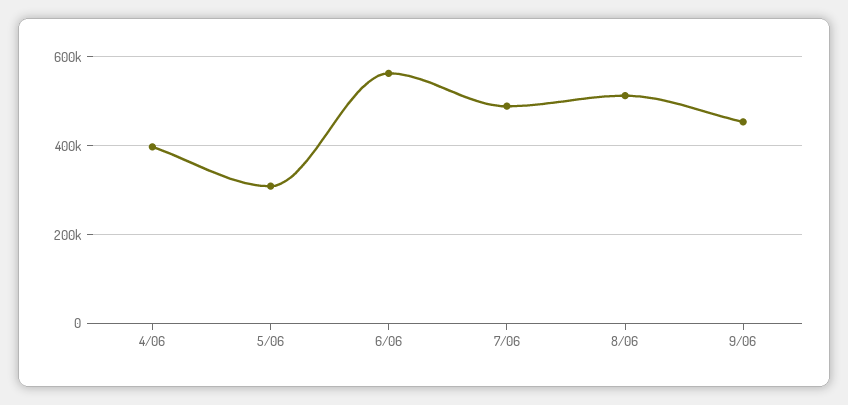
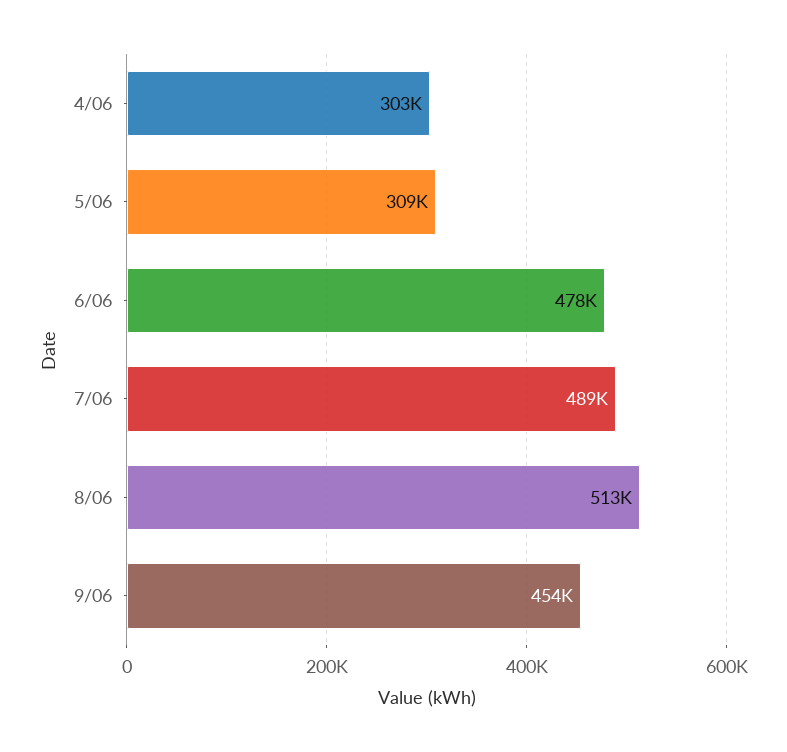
4/06: 400000 -> 303000
6/06: 560000 -> 478000

